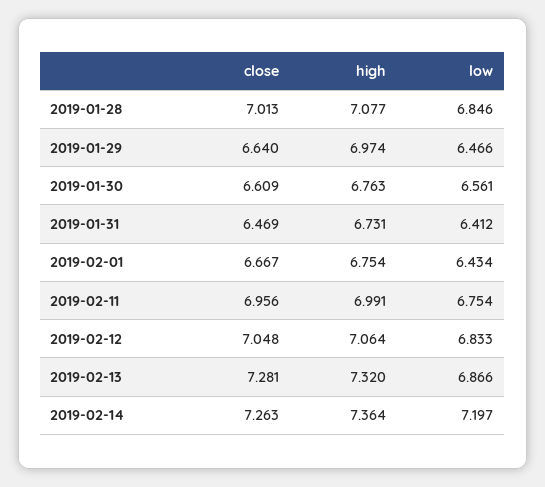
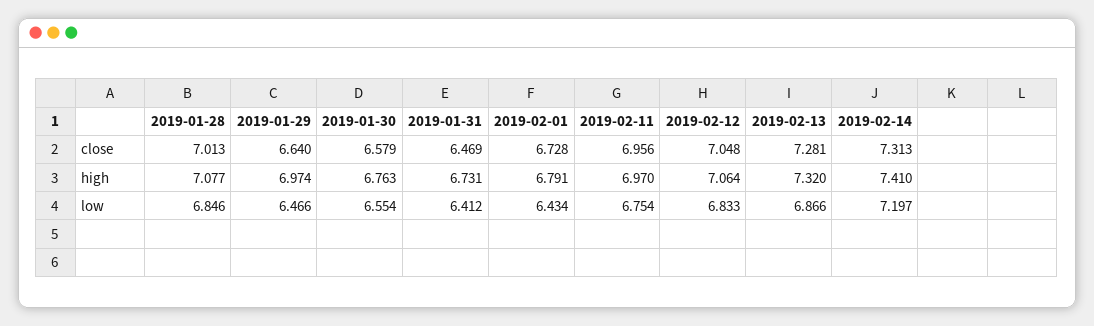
close, 2019-01-30: 6.609 -> 6.579
low, 2019-01-30: 6.561 -> 6.554
close, 2019-02-01: 6.667 -> 6.728
high, 2019-02-01: 6.754 -> 6.791
high, 2019-02-11: 6.991 -> 6.97
close, 2019-02-14: 7.263 -> 7.313
high, 2019-02-14: 7.364 -> 7.41

